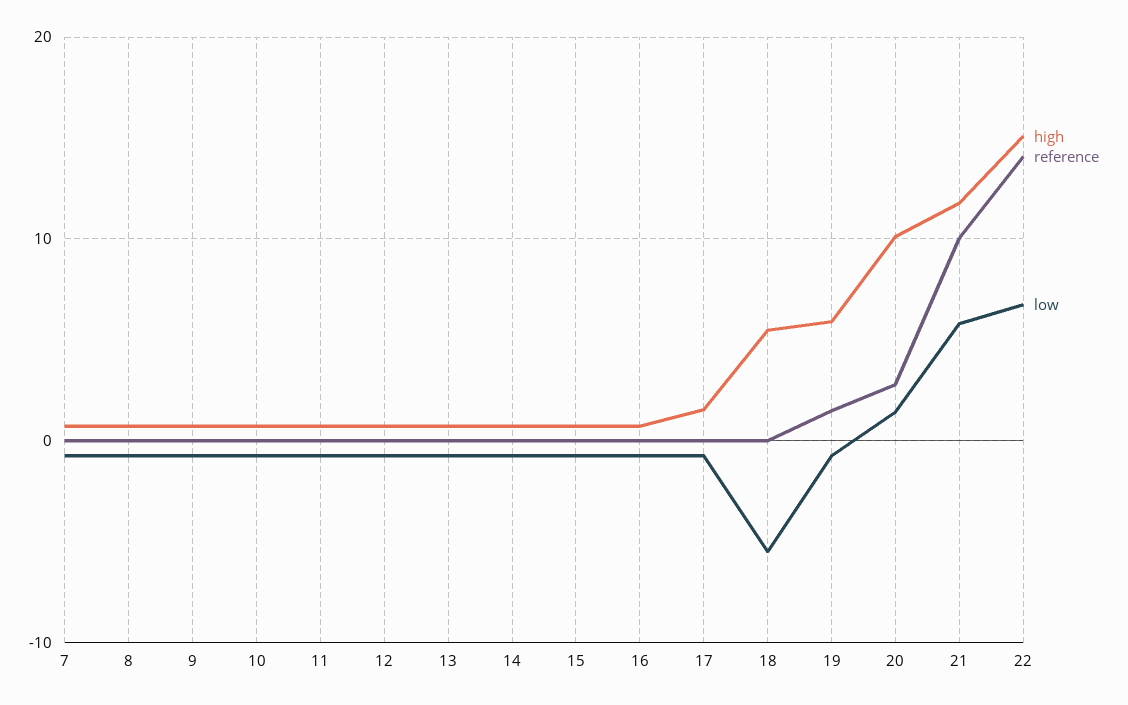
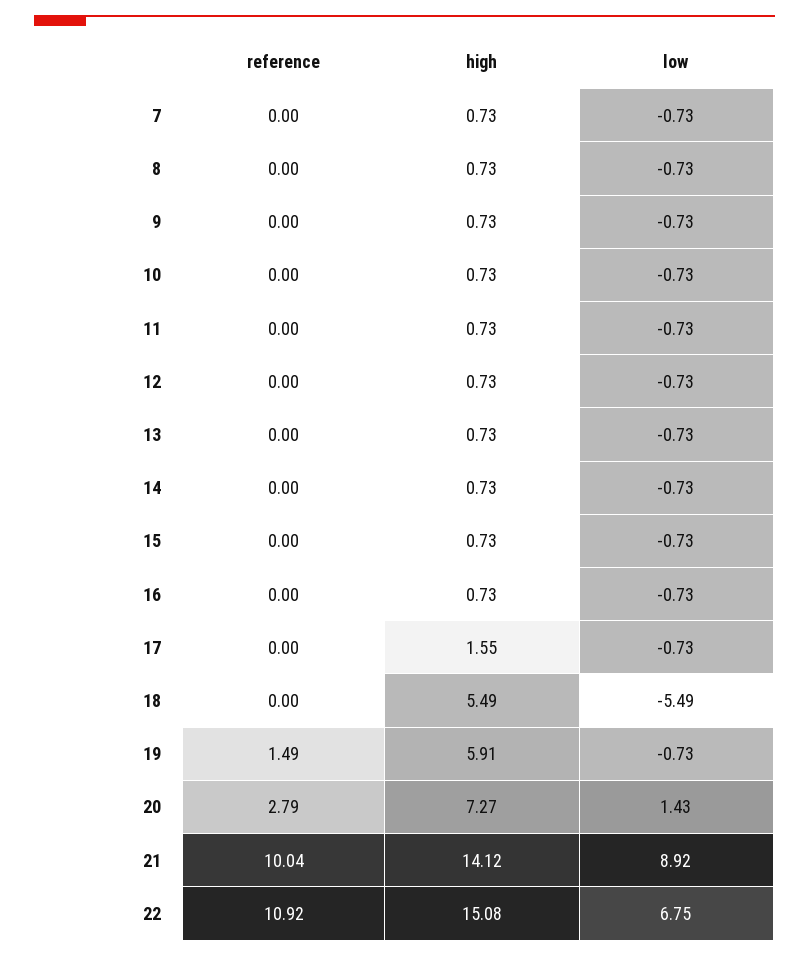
high, 20: 10 -> 7.27
high, 21: 12 -> 14.12
low, 21: 6 -> 8.92
reference, 22: 14 -> 10.92

